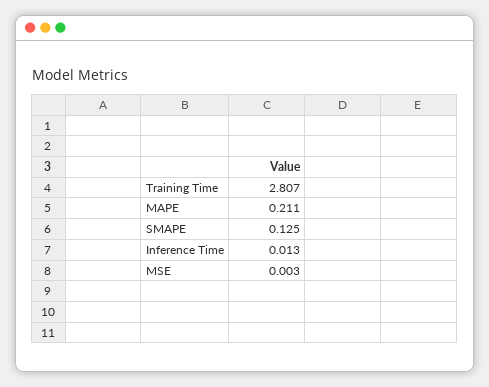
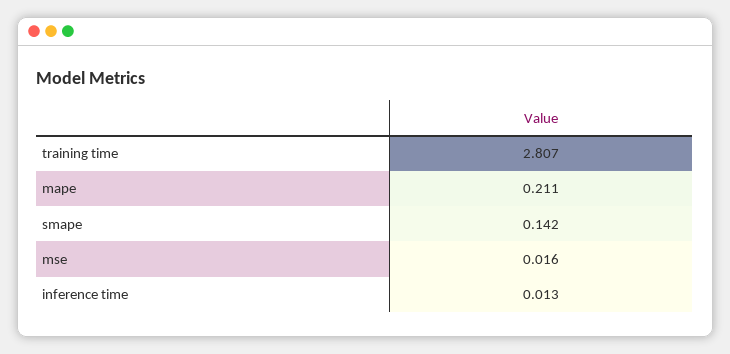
SMAPE: 0.125 -> 0.142
MSE: 0.003 -> 0.016

